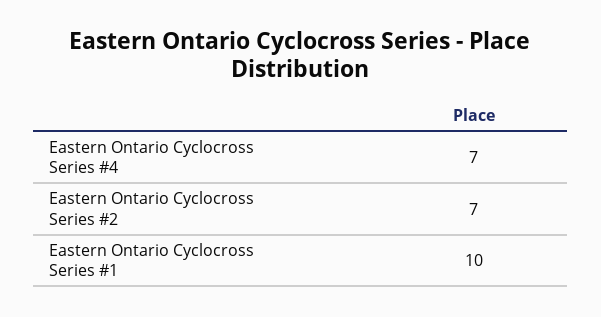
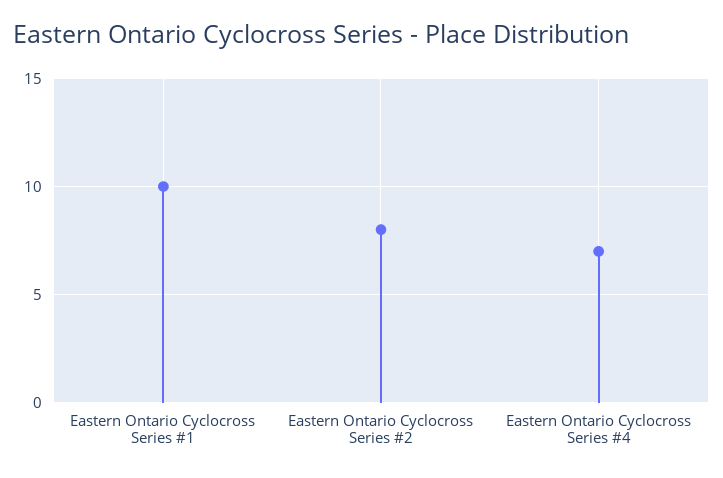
Eastern Ontario Cyclocross Series #2: 7 -> 8

